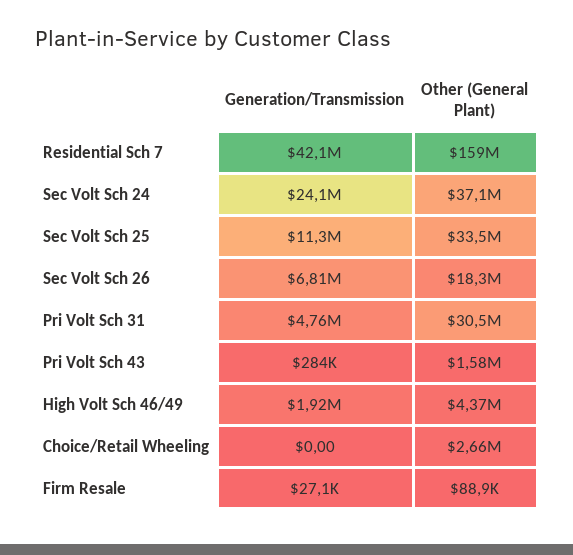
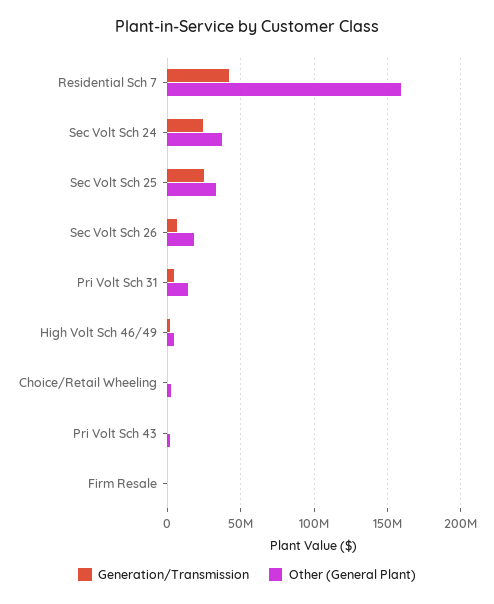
Generation/Transmission, Sec Volt Sch 25: 11300000 -> 25000000
Other (General Plant), Pri Volt Sch 31: 30500000 -> 15000000

